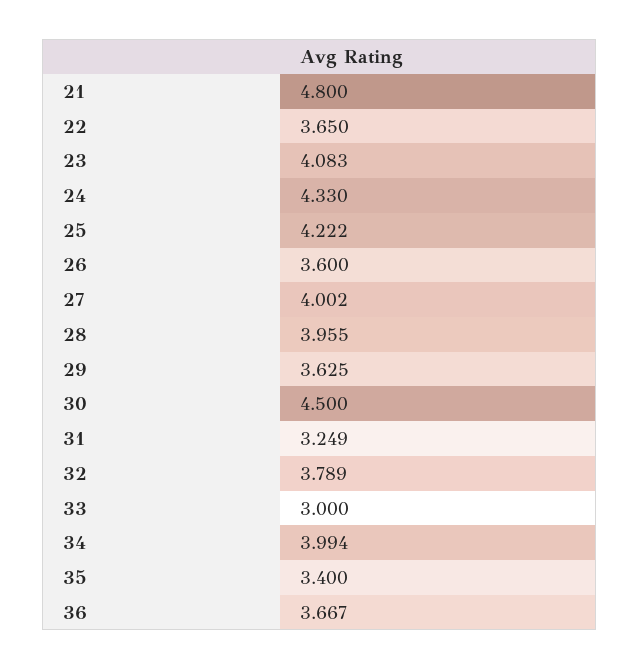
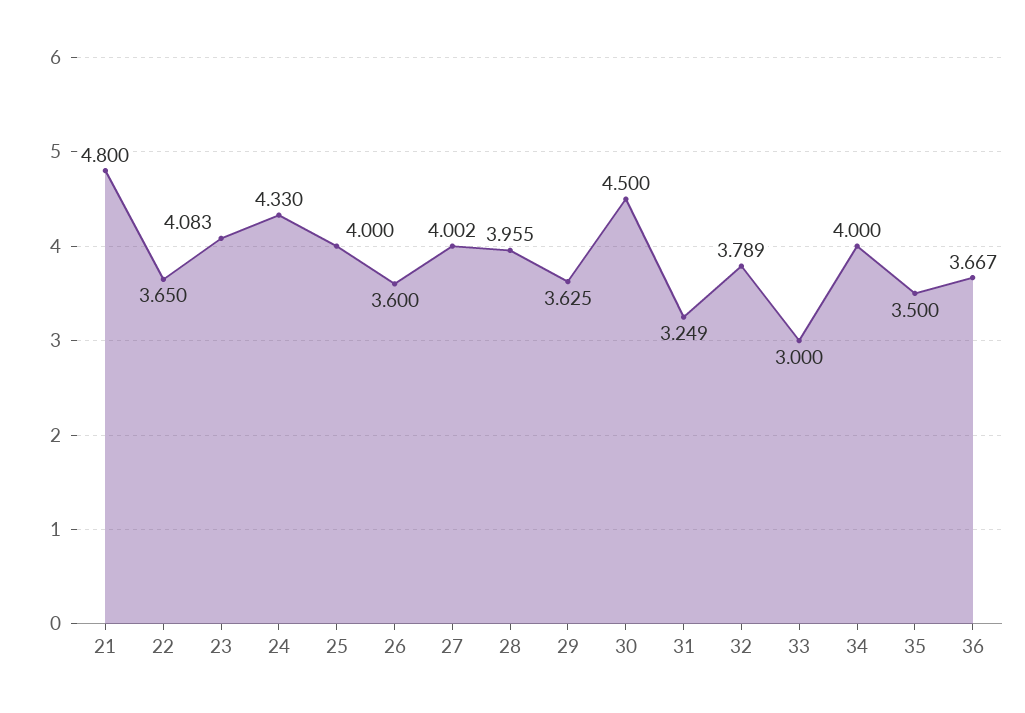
25: 4.222 -> 4
34: 3.994 -> 4
35: 3.4 -> 3.5

